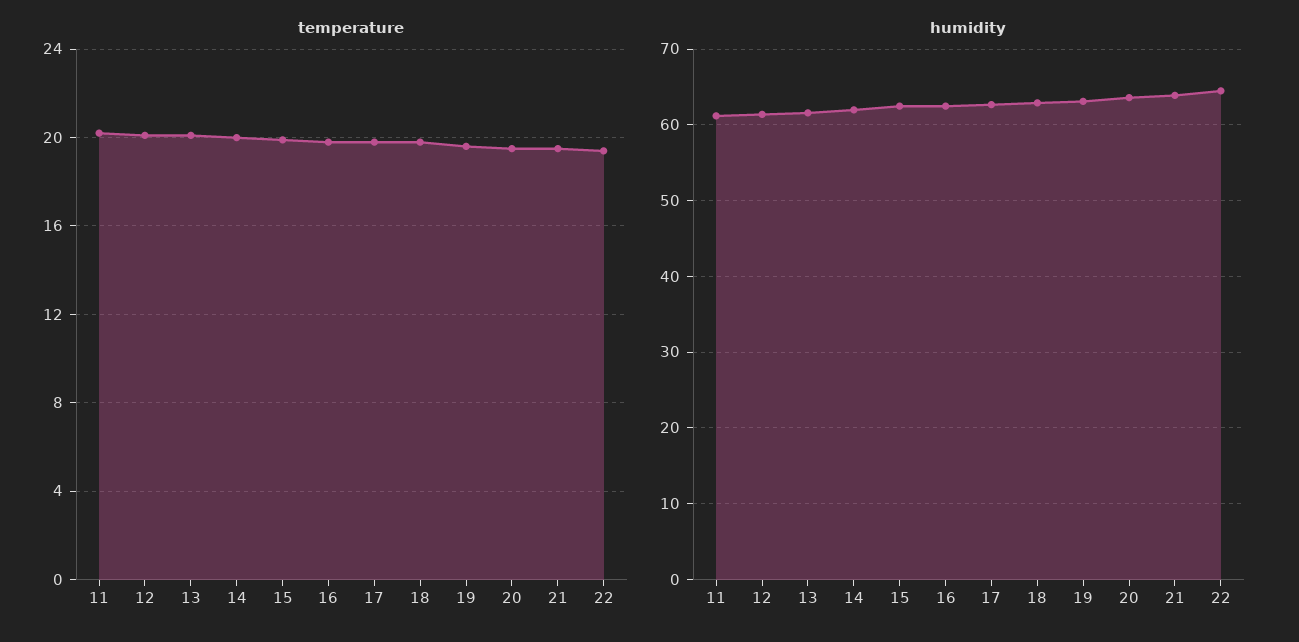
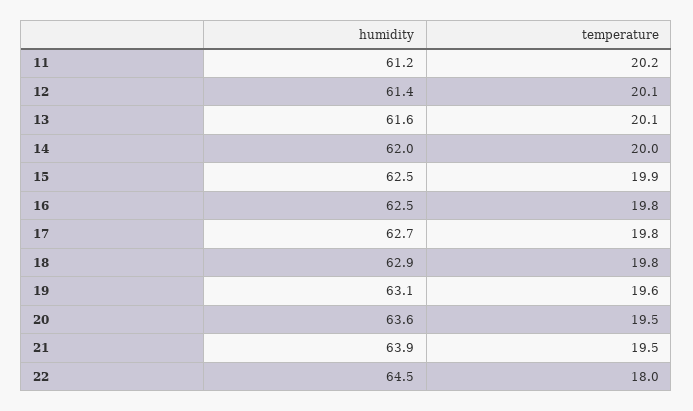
temperature, 22: 19.5 -> 18

